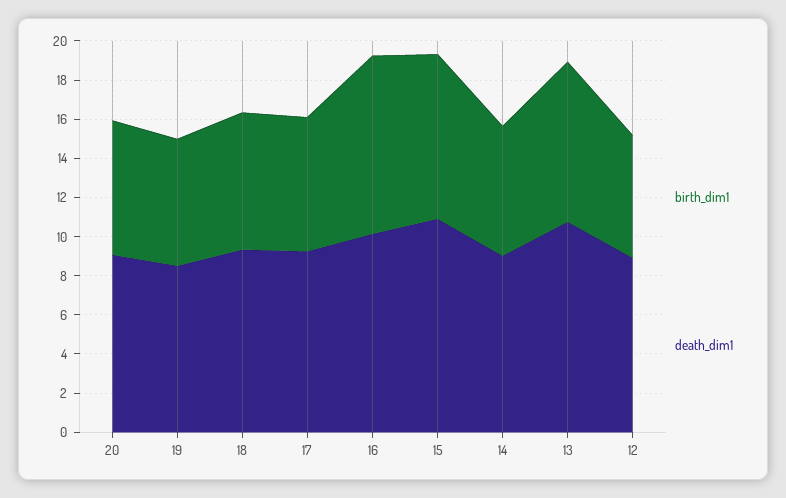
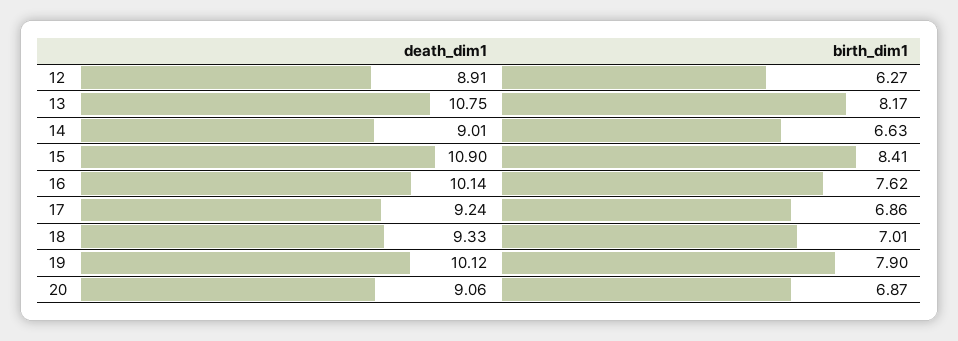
birth_dim1, 19: 6.5 -> 7.9
death_dim1, 19: 8.5 -> 10.12
birth_dim1, 16: 9 -> 7.62

